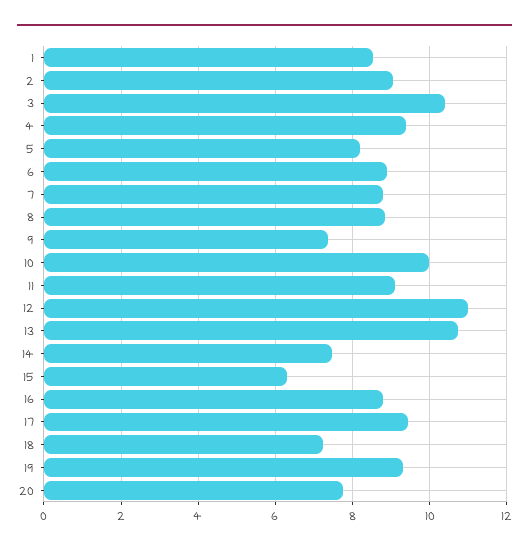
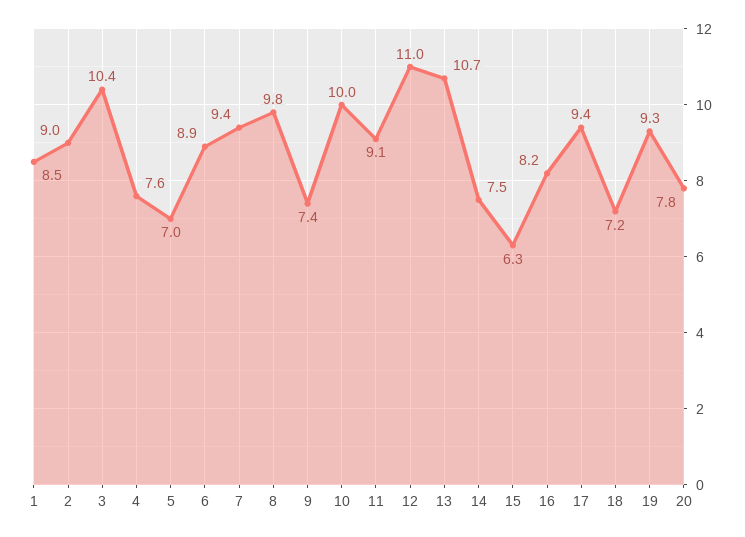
4: 9.4 -> 7.6
5: 8.2 -> 7
7: 8.8 -> 9.4
8: 8.8 -> 9.8
16: 8.8 -> 8.2

